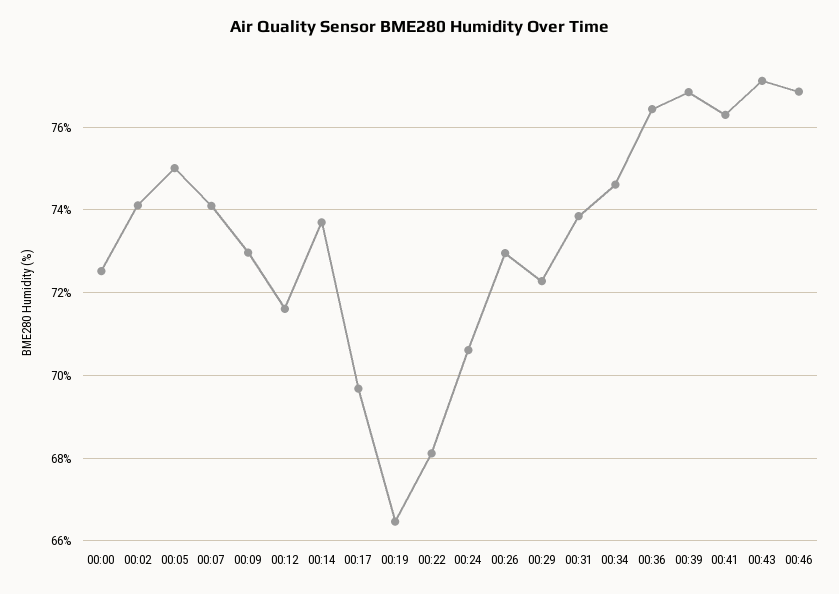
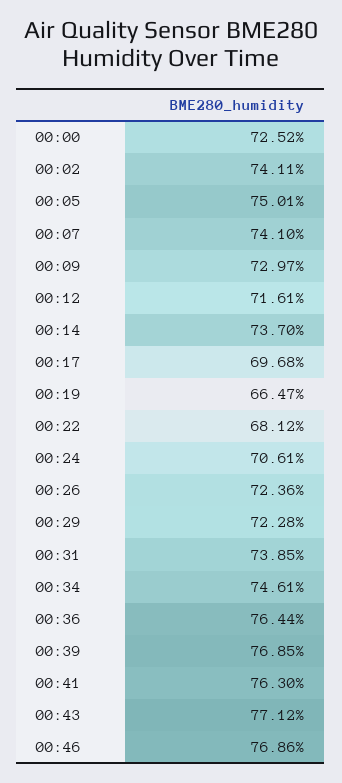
00:26: 73 -> 72.36

